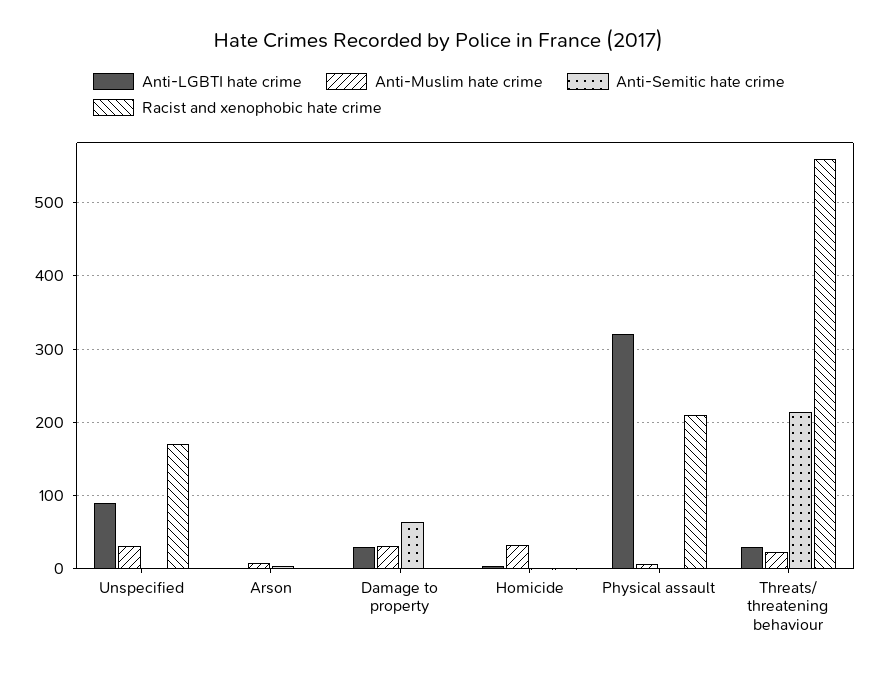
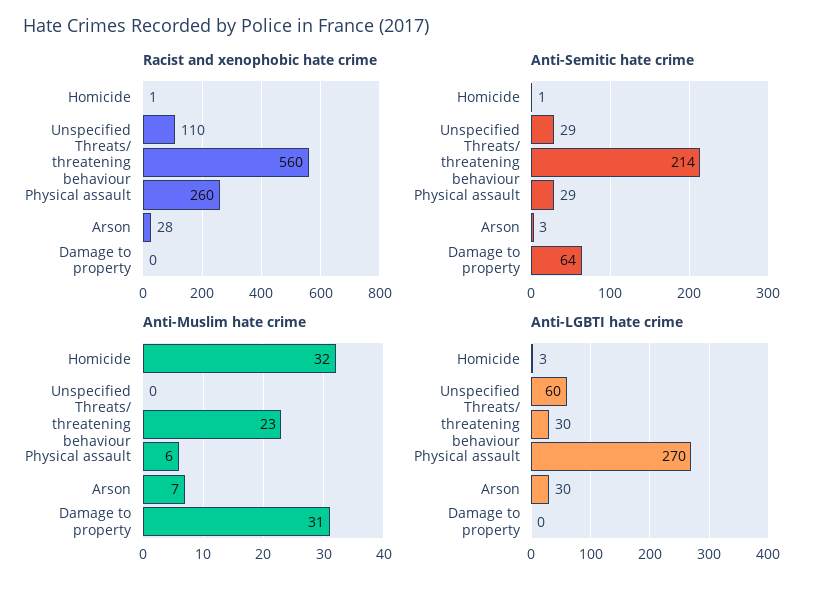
Anti-LGBTI hate crime, Unspecified: 90 -> 60
Anti-Muslim hate crime, Unspecified: 30 -> 0
Anti-Semitic hate crime, Unspecified: 0 -> 29
Racist and xenophobic hate crime, Unspecified: 170 -> 110
Anti-LGBTI hate crime, Arson: 0 -> 30
Racist and xenophobic hate crime, Arson: 0 -> 28
Anti-LGBTI hate crime, Damage to property: 30 -> 0
Anti-LGBTI hate crime, Physical assault: 320 -> 270
Anti-Semitic hate crime, Physical assault: 0 -> 29
Racist and xenophobic hate crime, Physical assault: 210 -> 260

